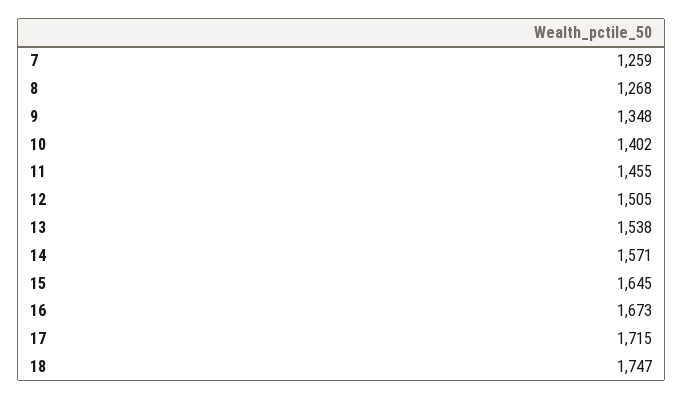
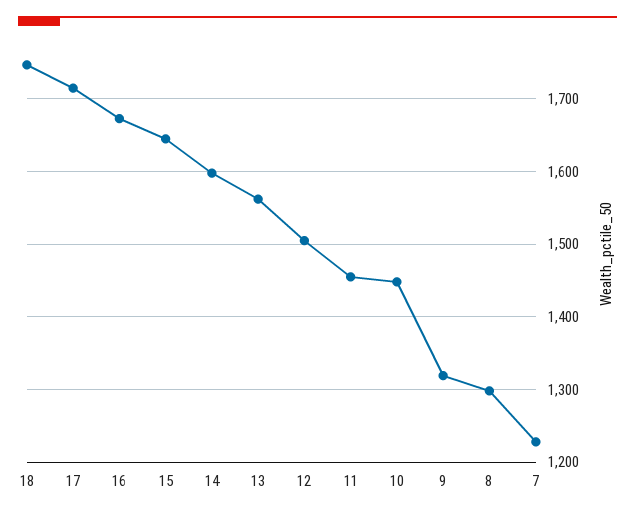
7: 1259 -> 1230
8: 1268 -> 1300
9: 1348 -> 1320
10: 1402 -> 1450
13: 1538 -> 1560
14: 1571 -> 1600

